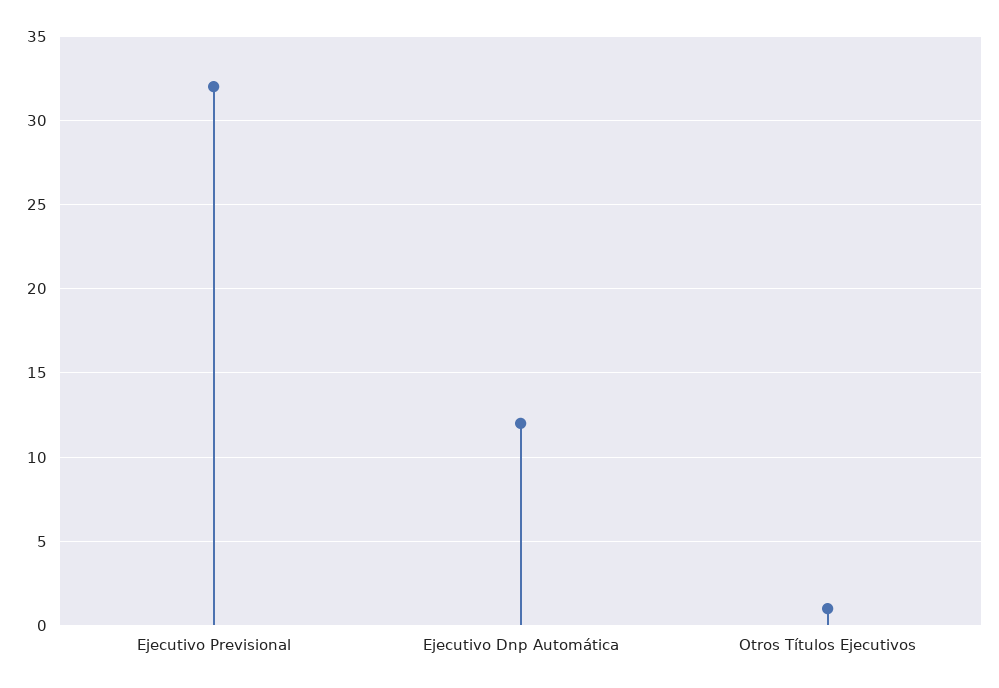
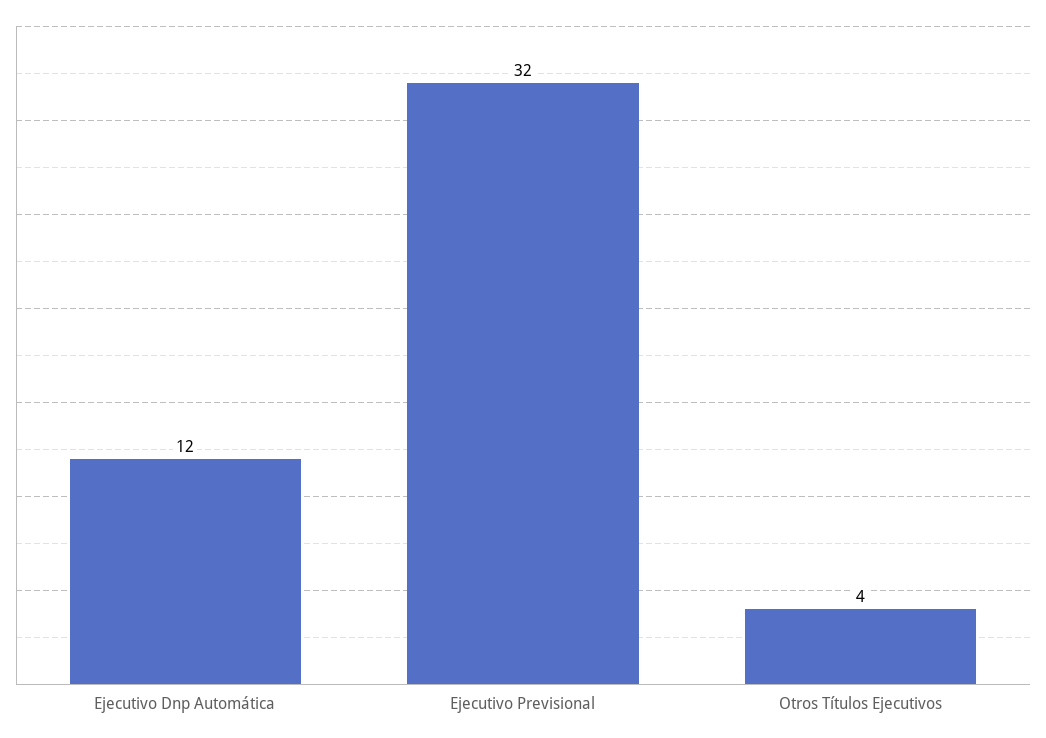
Otros Títulos Ejecutivos: 1 -> 4

